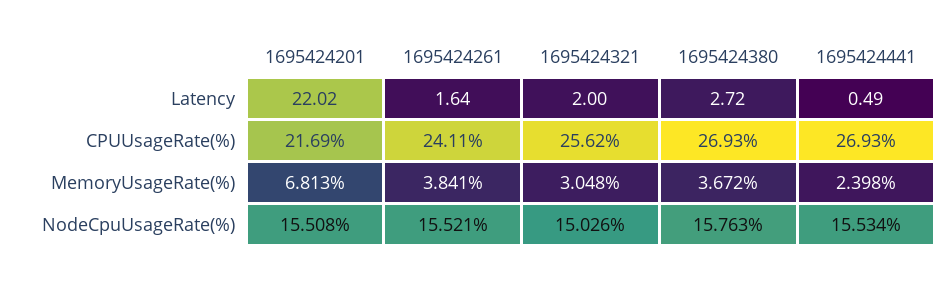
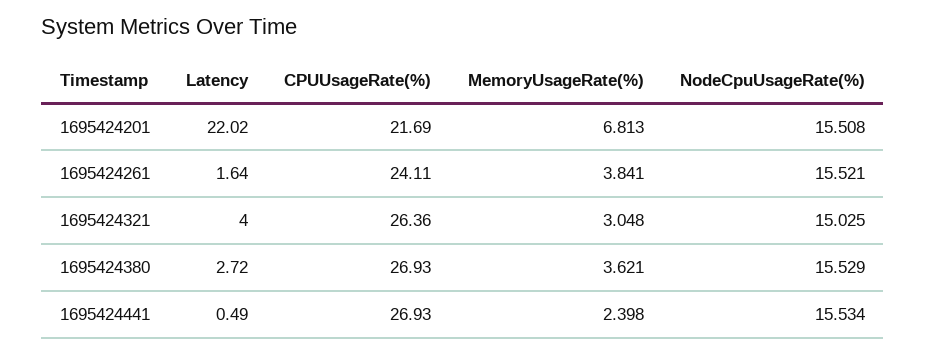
1695424321, Latency: 2 -> 4
1695424321, CPUUsageRate(%): 25.62 -> 26.36
1695424380, MemoryUsageRate(%): 3.672 -> 3.621
1695424321, NodeCpuUsageRate(%): 15.026 -> 15.025
1695424380, NodeCpuUsageRate(%): 15.763 -> 15.529

